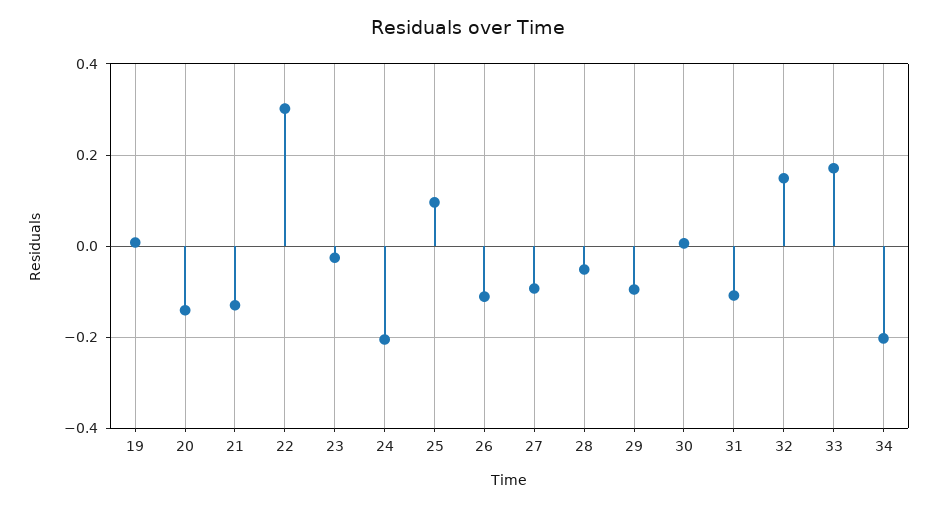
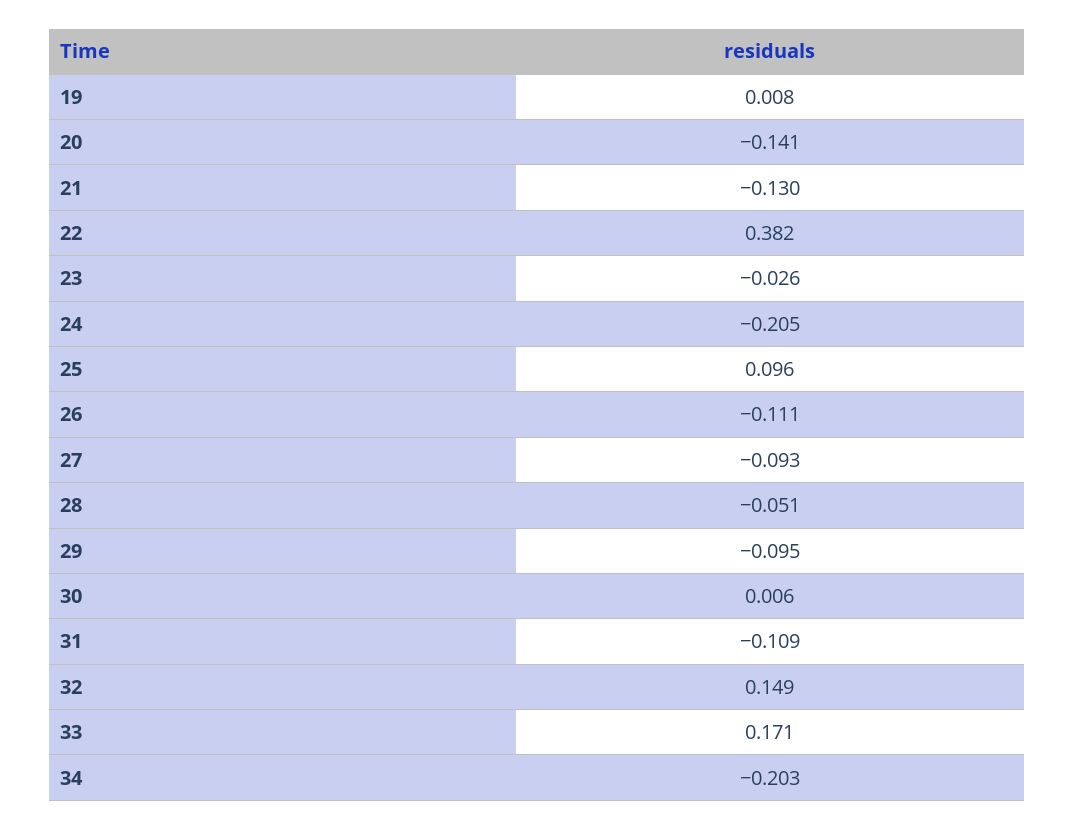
22: 0.3 -> 0.382

